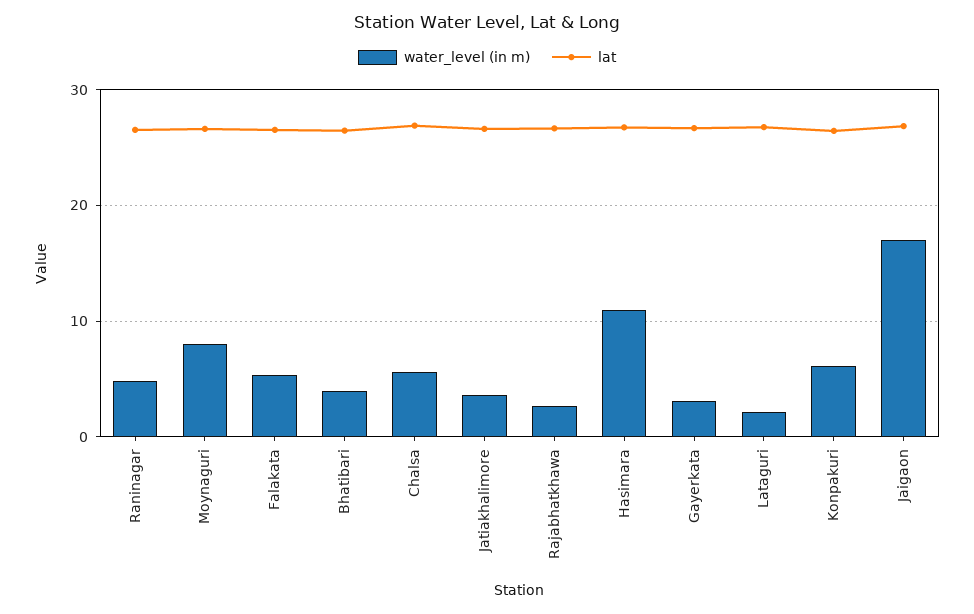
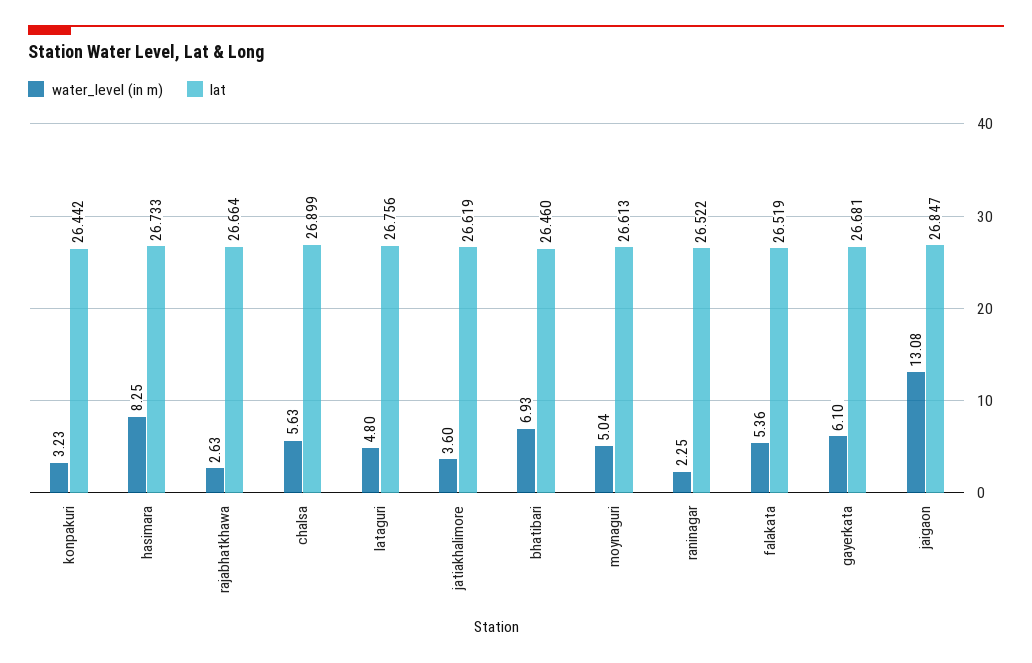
water_level (in m), Raninagar: 5 -> 2.25
water_level (in m), Moynaguri: 8 -> 5.04
water_level (in m), Bhatibari: 4 -> 6.93
water_level (in m), Hasimara: 11 -> 8.25
water_level (in m), Gayerkata: 3 -> 6.1
water_level (in m), Lataguri: 2 -> 4.8
water_level (in m), Konpakuri: 6 -> 3.23
water_level (in m), Jaigaon: 17 -> 13.08

